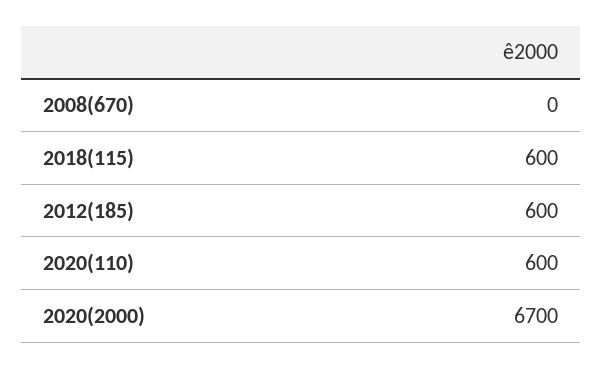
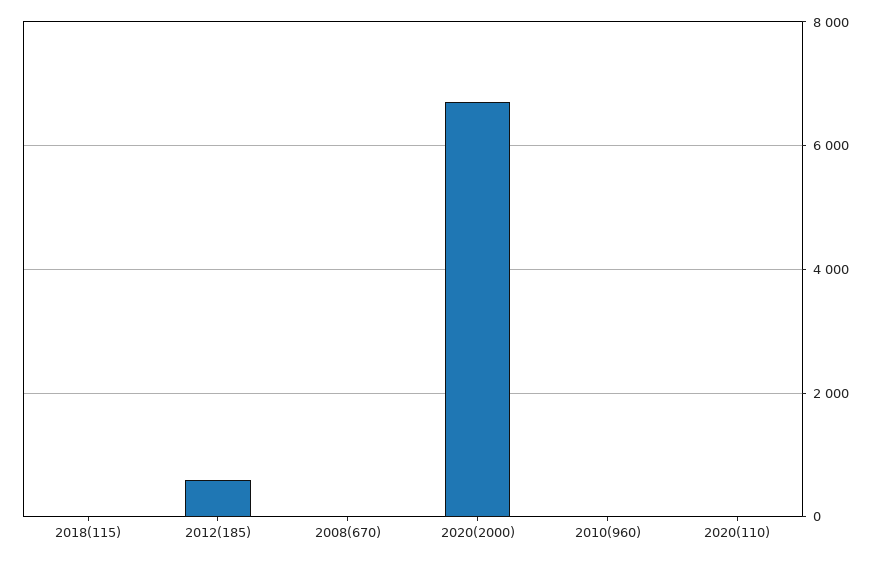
2018(115): 600 -> 0
2020(110): 600 -> 0
2010(960): none -> 0

